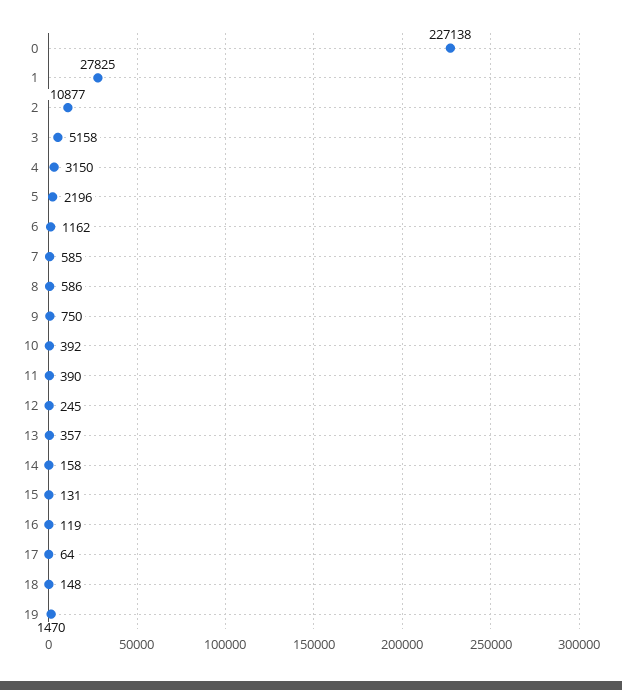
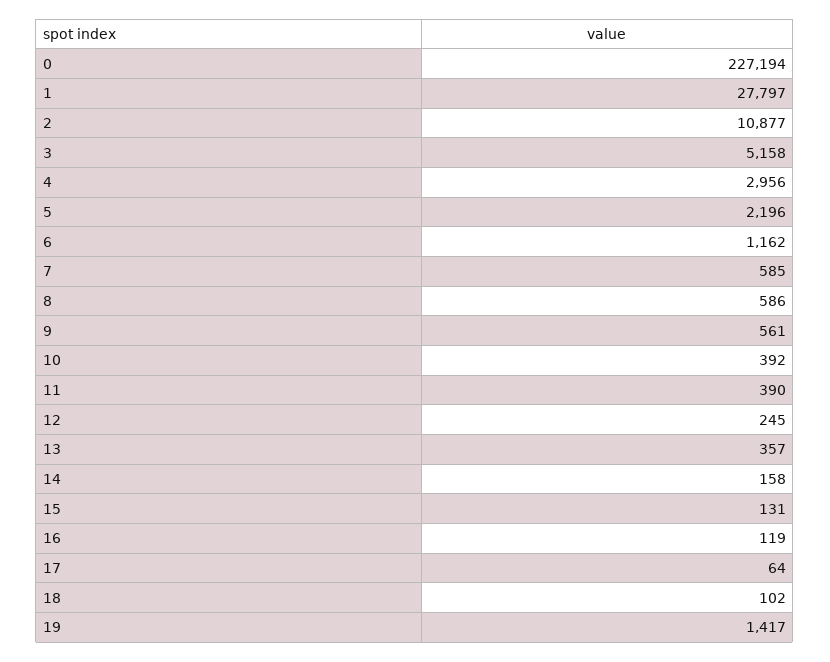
0: 227138 -> 227194
1: 27825 -> 27797
4: 3150 -> 2956
9: 750 -> 561
18: 148 -> 102
19: 1470 -> 1417

